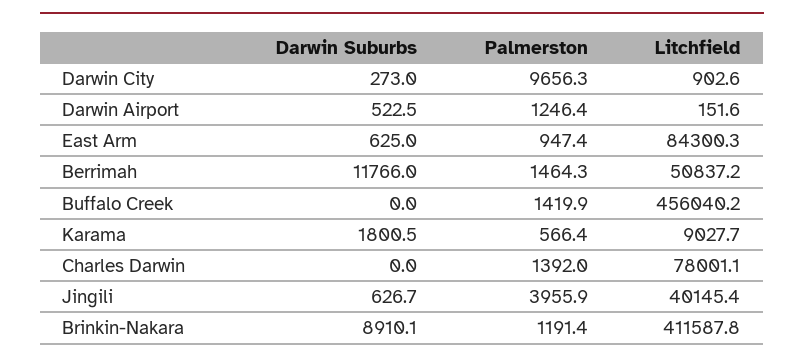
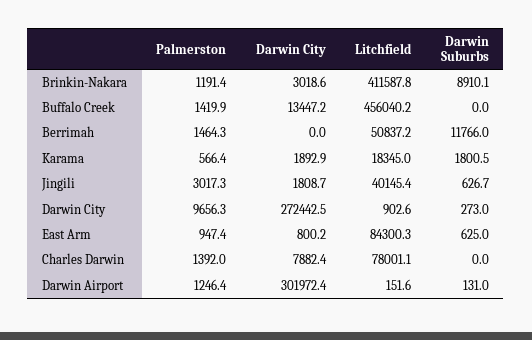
Darwin Suburbs, Darwin Airport: 522.5 -> 131
Litchfield, Karama: 9027.7 -> 18345
Palmerston, Jingili: 3955.9 -> 3017.3
Darwin City, Brinkin-Nakara: none -> 3018.6
Darwin City, Buffalo Creek: none -> 13447.2
Darwin City, Berrimah: none -> 0
Darwin City, Karama: none -> 1892.9
Darwin City, Jingili: none -> 1808.7
Darwin City, Darwin City: none -> 272442.5
Darwin City, East Arm: none -> 800.2
Darwin City, Charles Darwin: none -> 7882.4
Darwin City, Darwin Airport: none -> 301972.4

